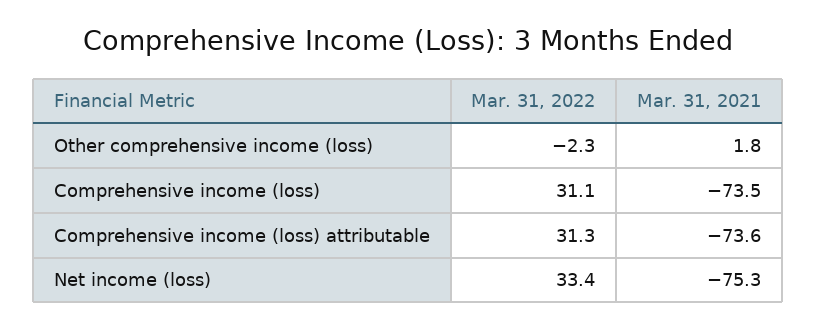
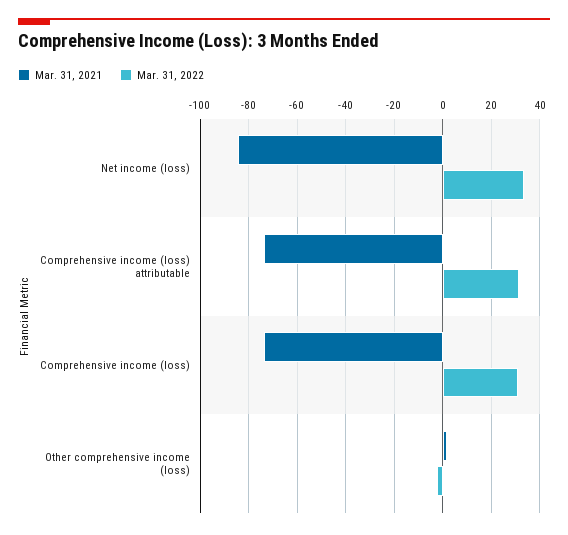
Mar. 31, 2021, Net income (loss): -75.3 -> -85

